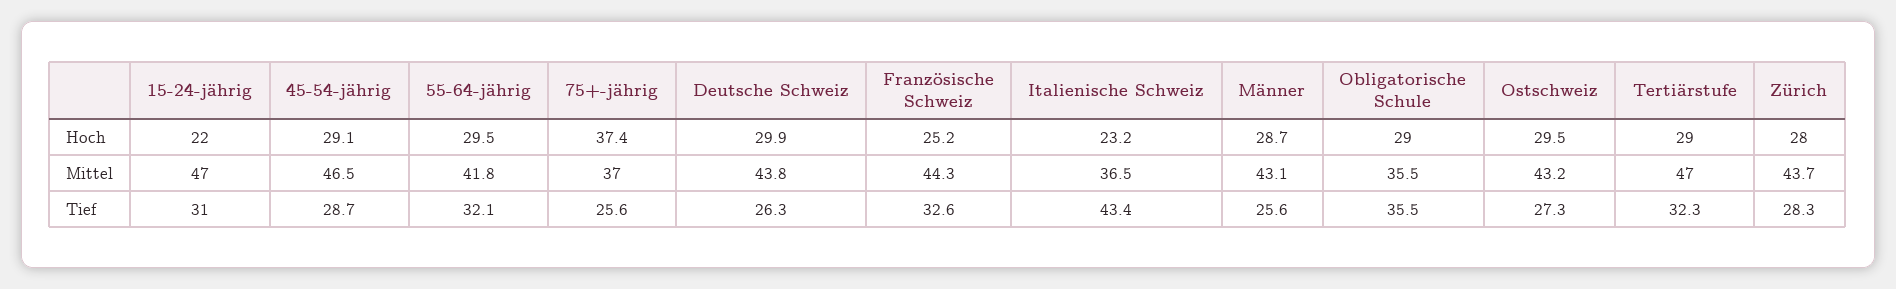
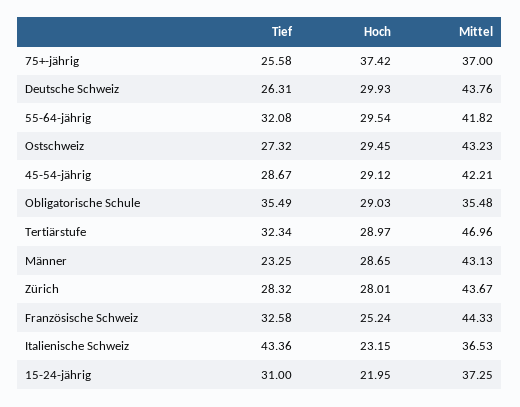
15-24-jährig, Mittel: 47 -> 37.25
45-54-jährig, Mittel: 46.5 -> 42.21
Männer, Tief: 25.6 -> 23.25

